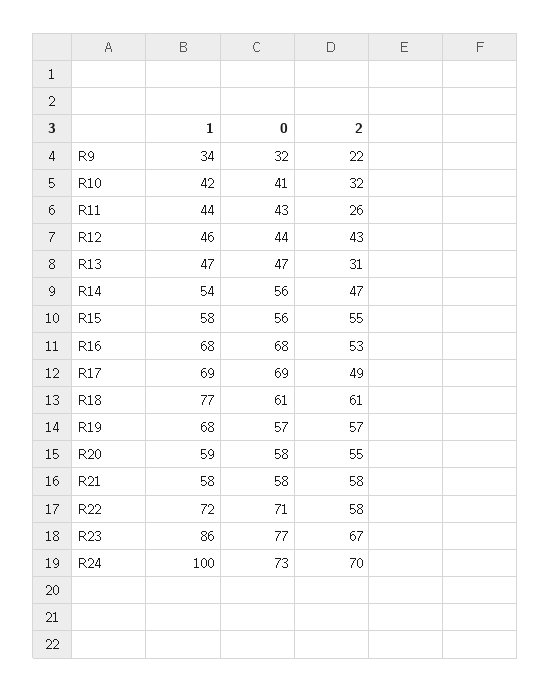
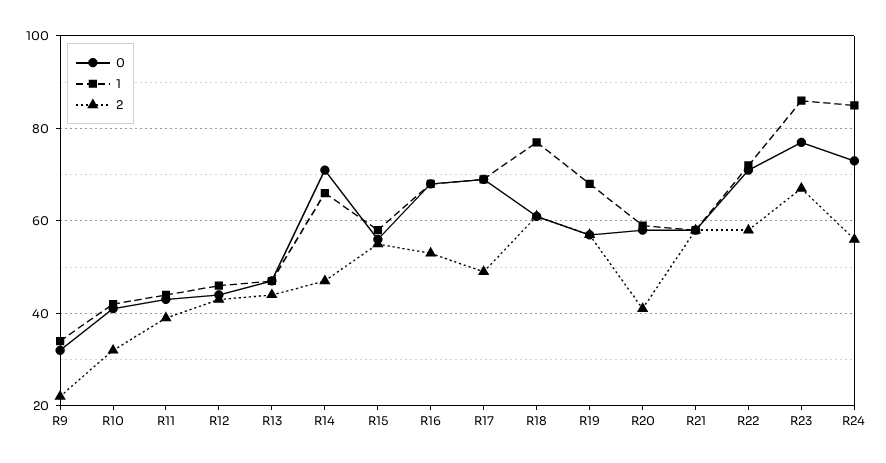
2, R11: 26 -> 40
2, R13: 31 -> 45
1, R14: 54 -> 65
0, R14: 56 -> 70
2, R20: 55 -> 40
1, R24: 100 -> 85
2, R24: 70 -> 55

